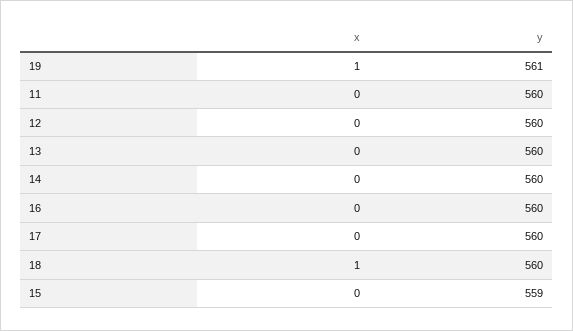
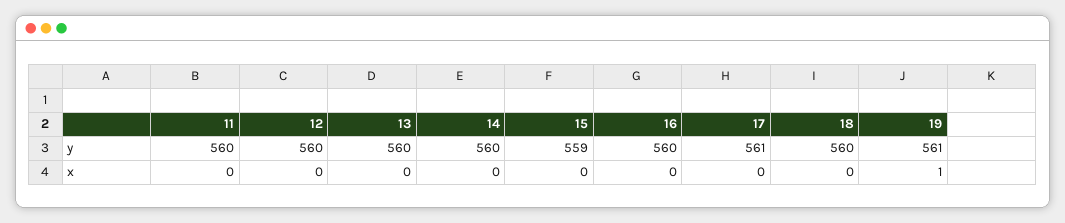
y, 17: 560 -> 561
x, 18: 1 -> 0

